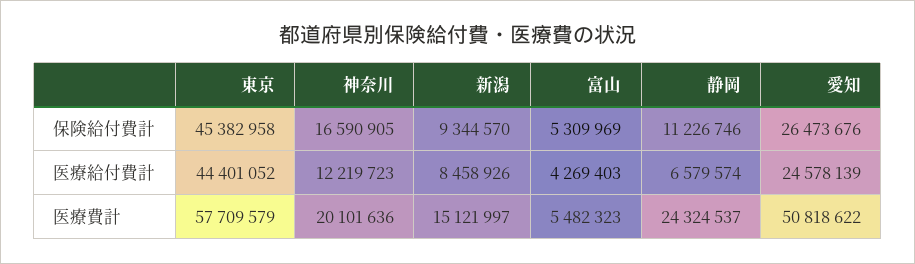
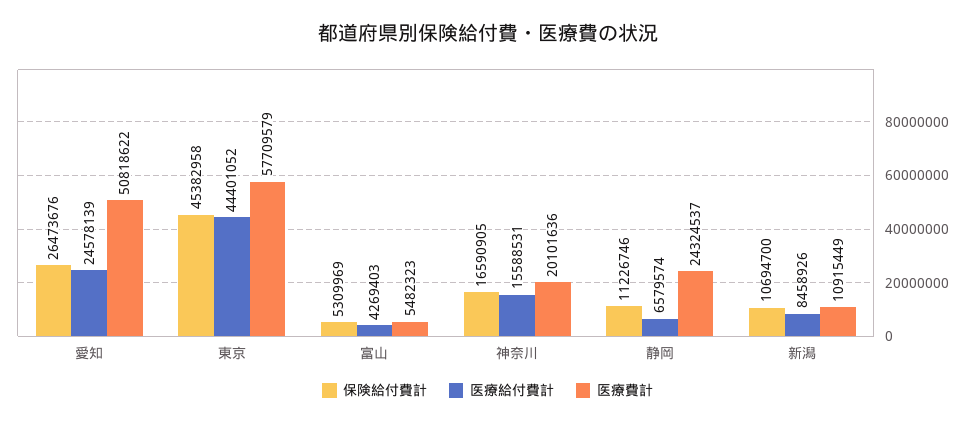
保険給付費計, 新潟: 9344570 -> 10694700
医療給付費計, 神奈川: 12219723 -> 15588531
医療費計, 新潟: 15121997 -> 10915449

